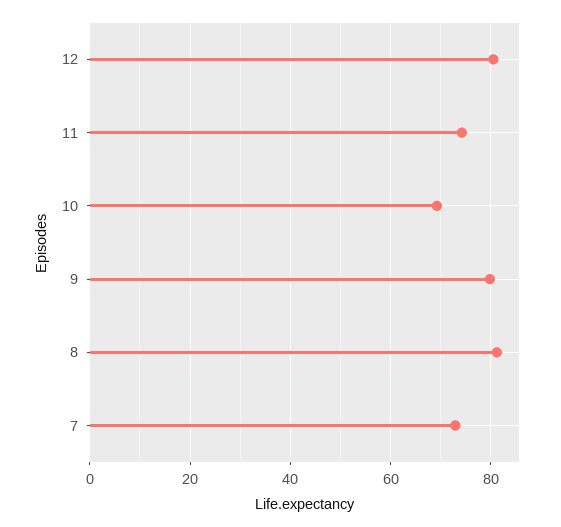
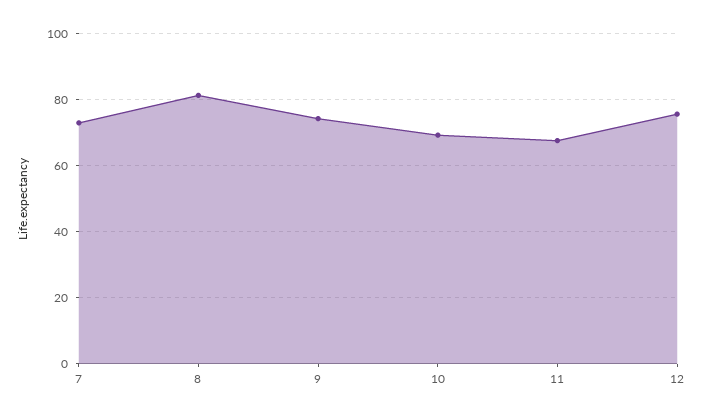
12: 80 -> 76
11: 74 -> 68
9: 80 -> 74

